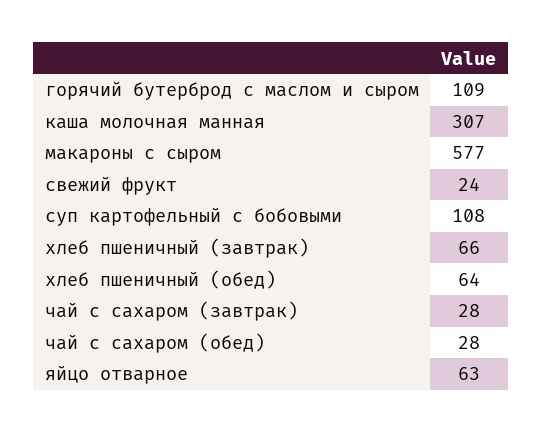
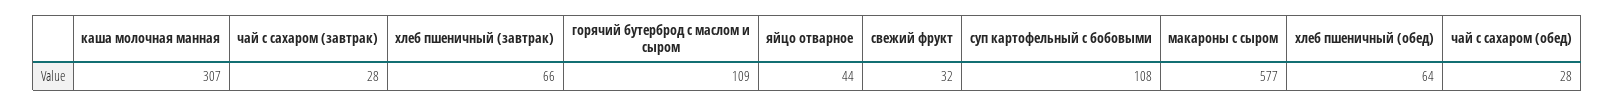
свежий фрукт: 24 -> 32
яйцо отварное: 63 -> 44

